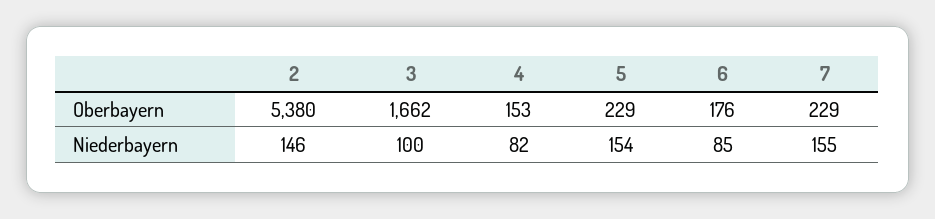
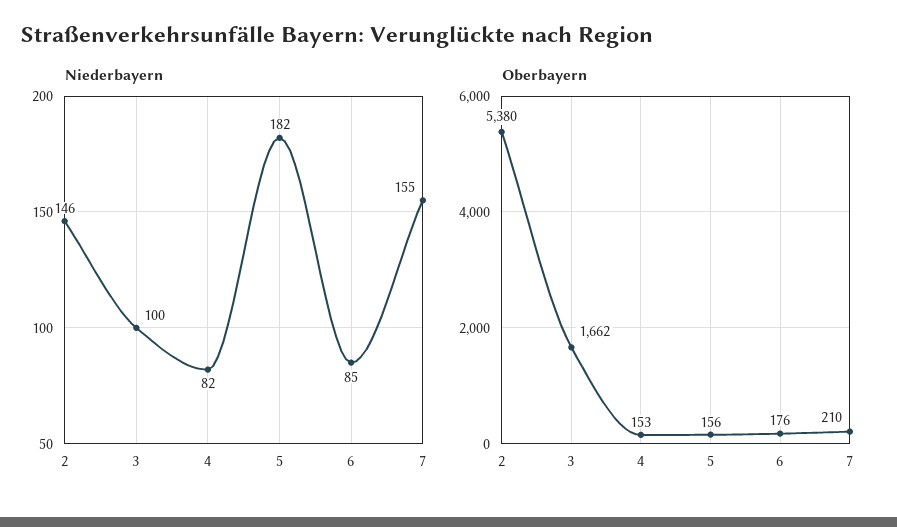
Oberbayern, 5: 229 -> 156
Oberbayern, 7: 229 -> 210
Niederbayern, 5: 154 -> 182

